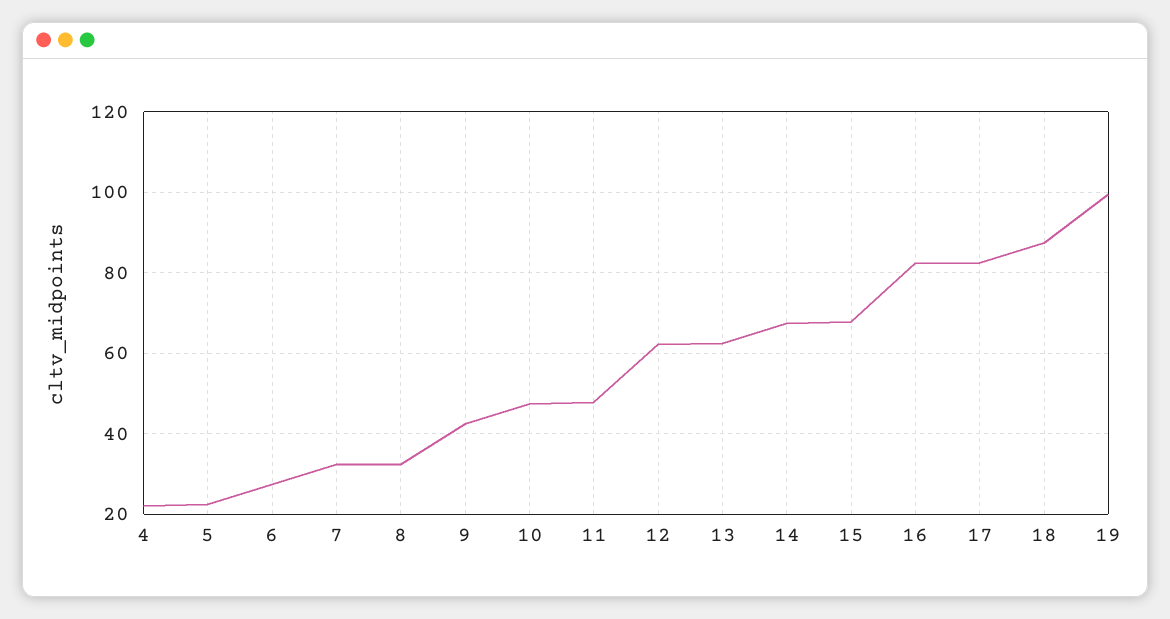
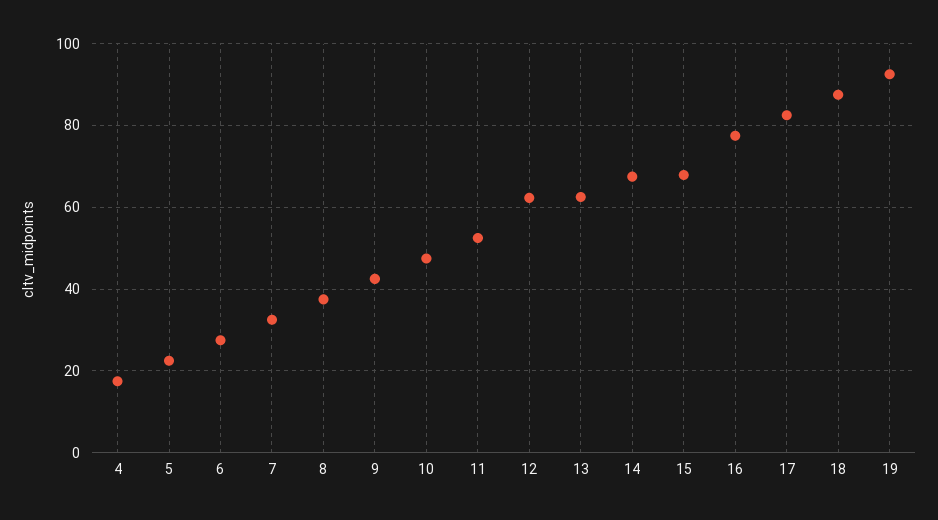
4: 22 -> 18
8: 32 -> 38
11: 48 -> 52
16: 82 -> 78
19: 100 -> 92

